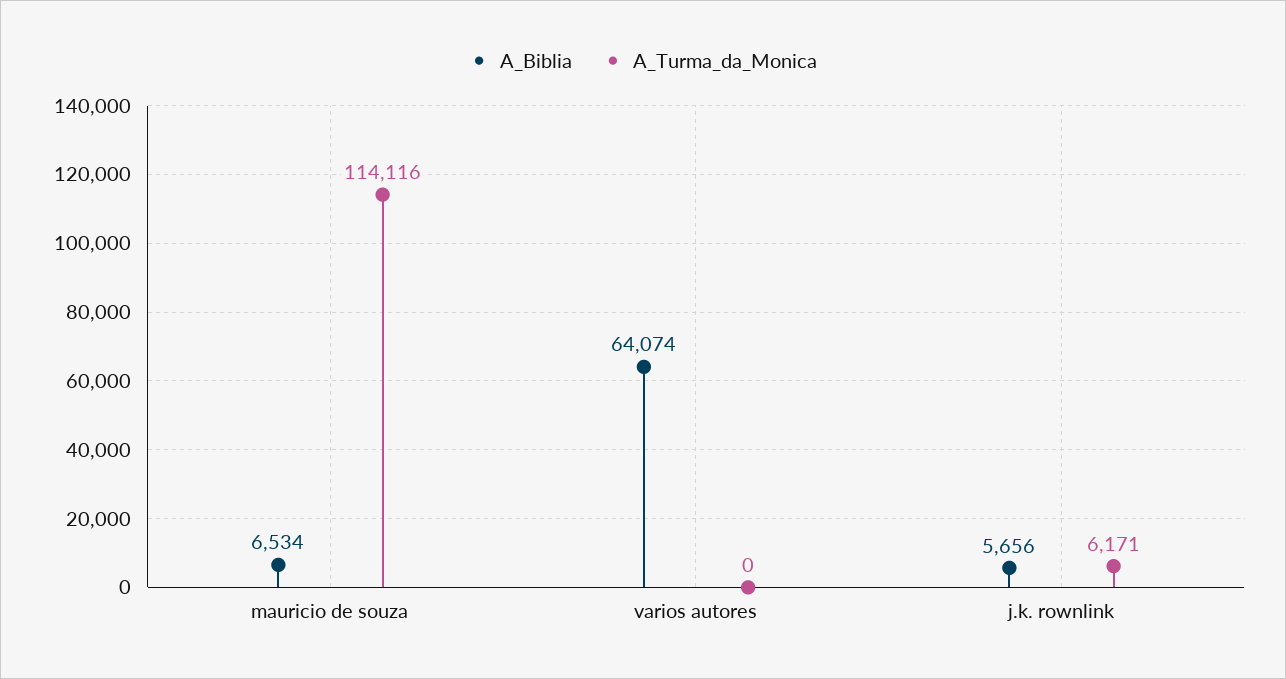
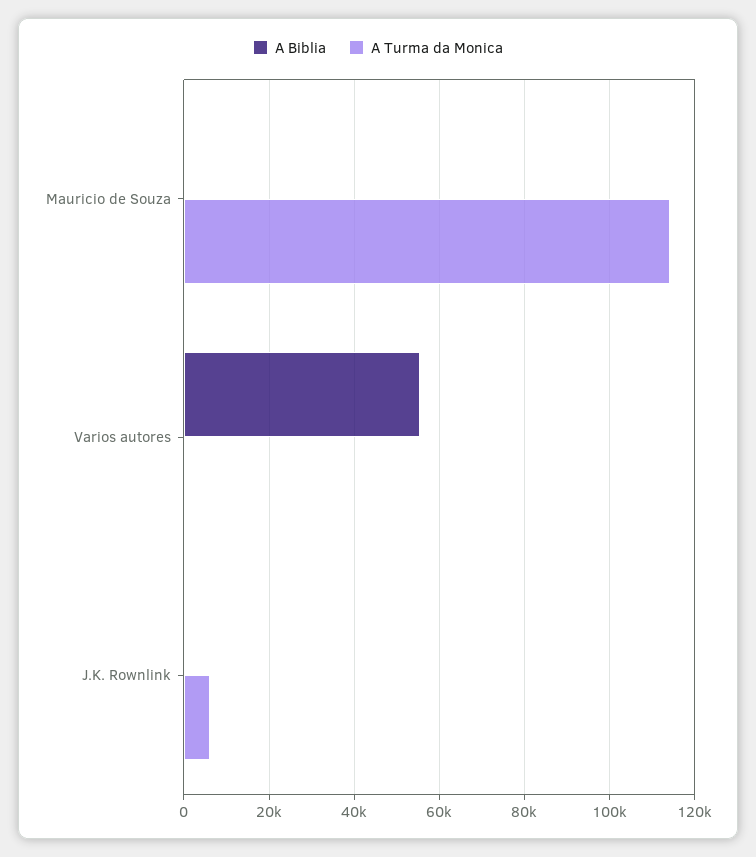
A_Biblia, mauricio de souza: 6534 -> 0
A_Biblia, varios autores: 64074 -> 56000
A_Biblia, j.k. rownlink: 5656 -> 0

